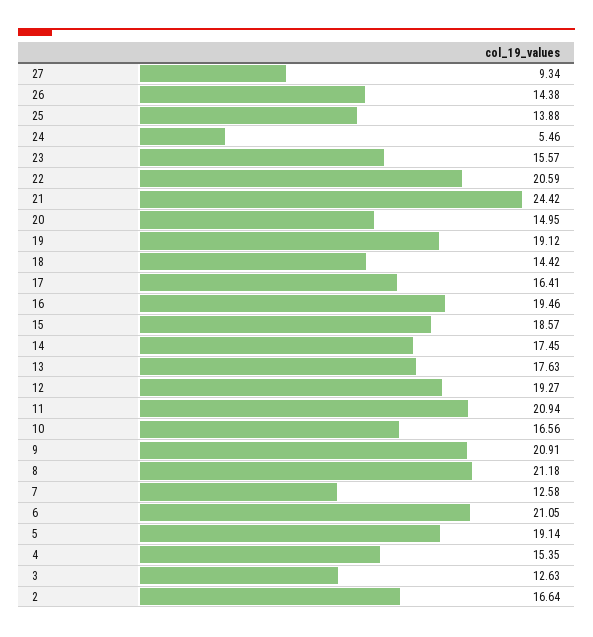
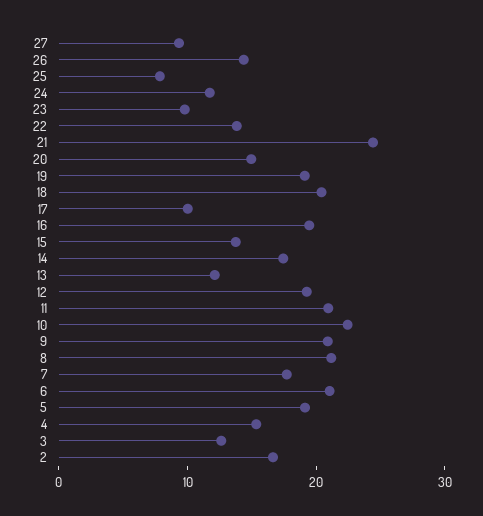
25: 13.88 -> 8
24: 5.46 -> 12
23: 15.57 -> 10
22: 20.59 -> 14
18: 14.42 -> 20
17: 16.41 -> 10
15: 18.57 -> 14
13: 17.63 -> 12
10: 16.56 -> 22
7: 12.58 -> 18

